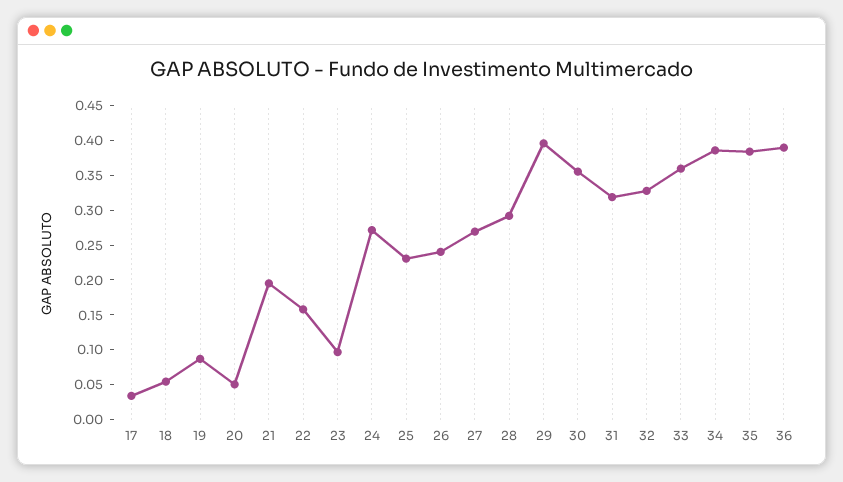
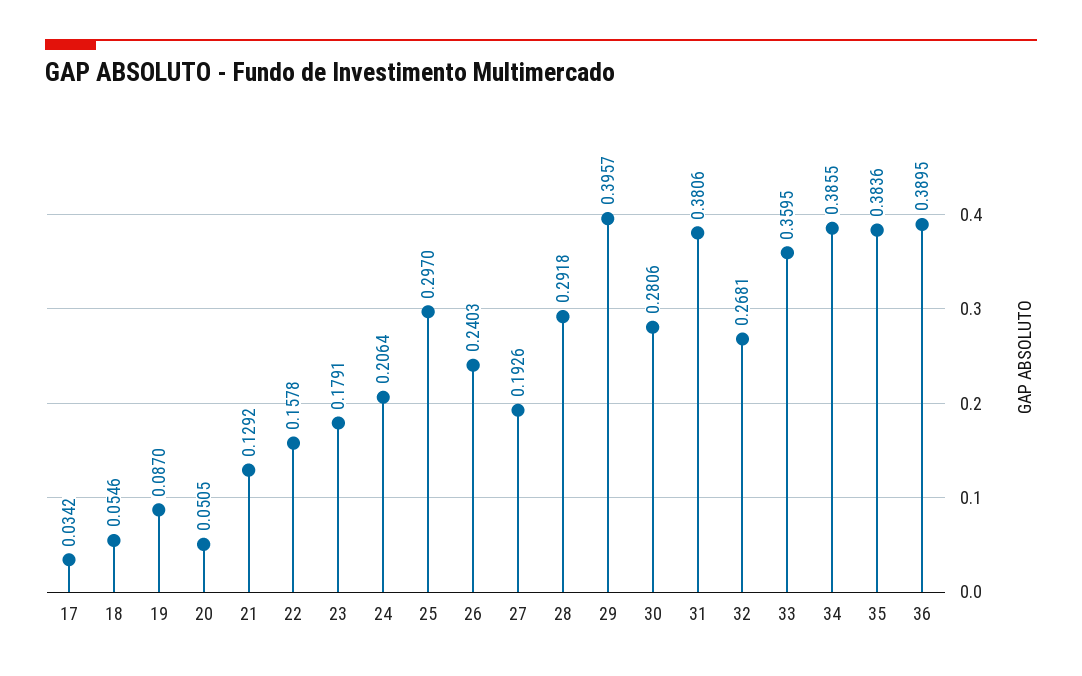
21: 0.2 -> 0.1292
23: 0.1 -> 0.1791
24: 0.275 -> 0.2064
25: 0.225 -> 0.297
27: 0.275 -> 0.1926
30: 0.35 -> 0.2806
31: 0.325 -> 0.3806
32: 0.325 -> 0.2681

